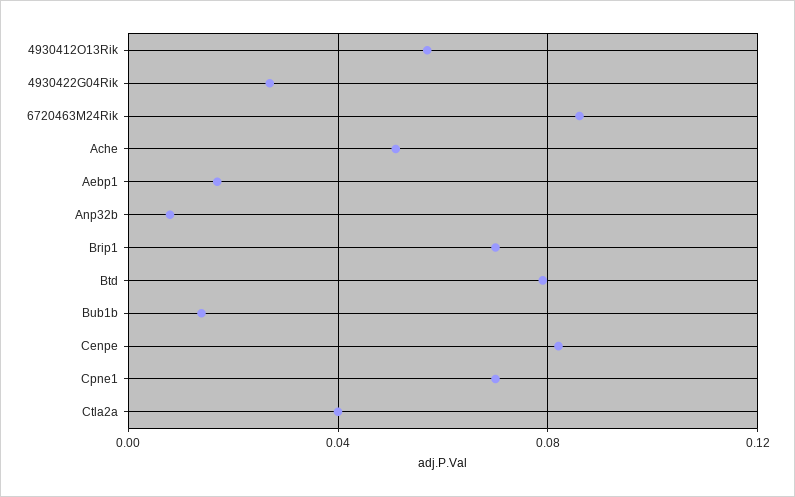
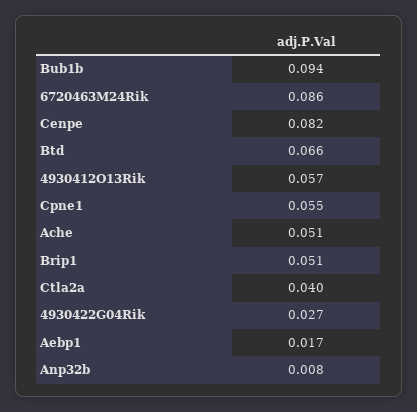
Brip1: 0.07 -> 0.051
Btd: 0.08 -> 0.066
Bub1b: 0.015 -> 0.094
Cpne1: 0.07 -> 0.055

